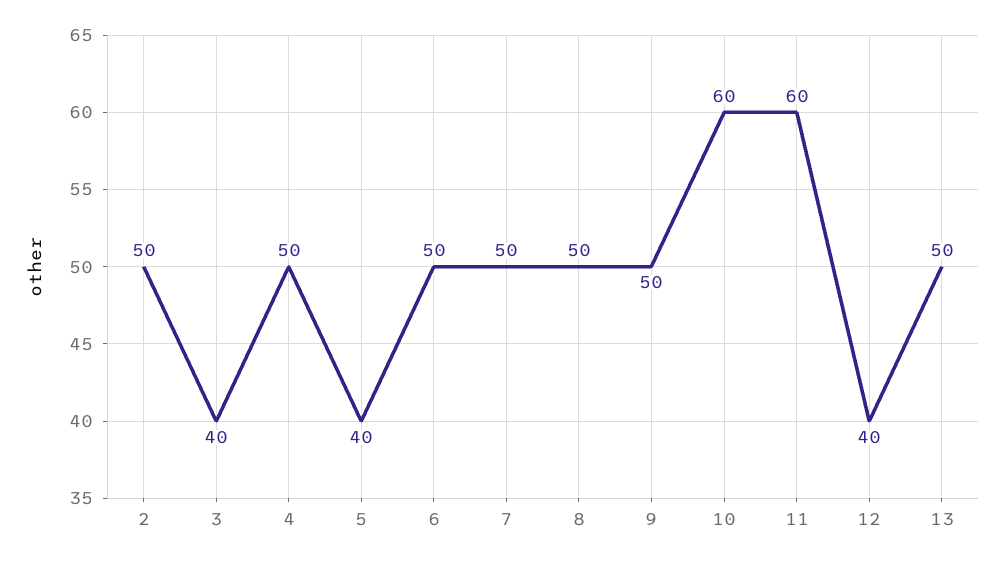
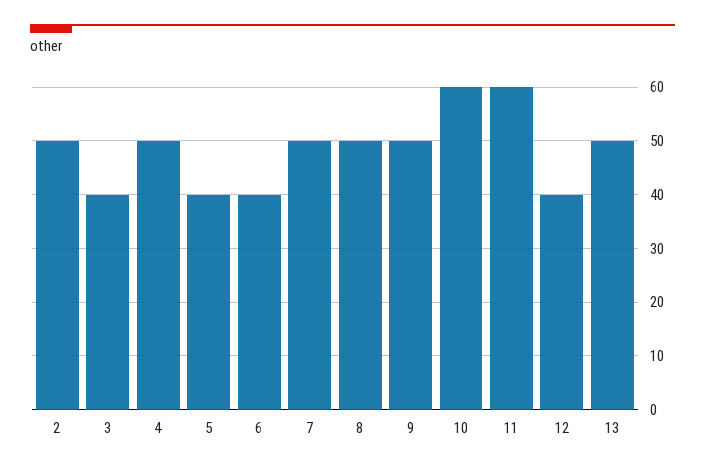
6: 50 -> 40

